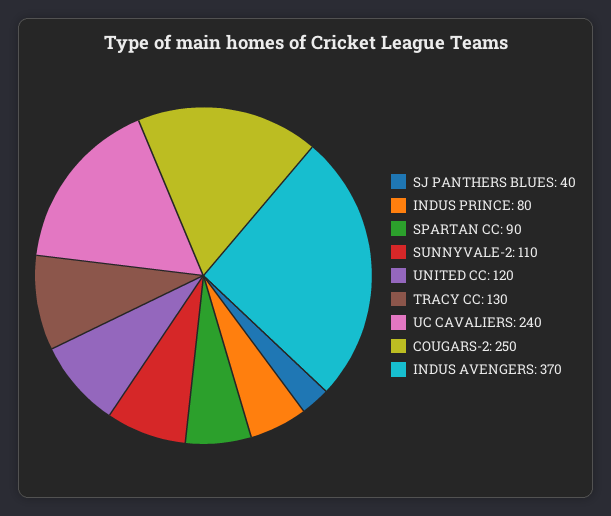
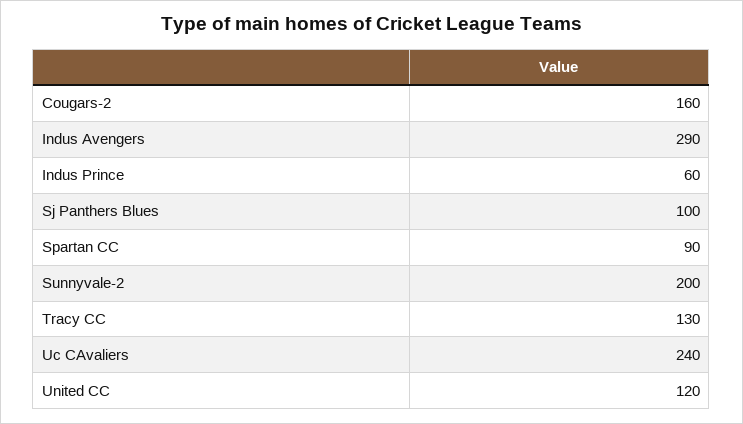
SJ PANTHERS BLUES: 40 -> 100
INDUS PRINCE: 80 -> 60
SUNNYVALE-2: 110 -> 200
COUGARS-2: 250 -> 160
INDUS AVENGERS: 370 -> 290

